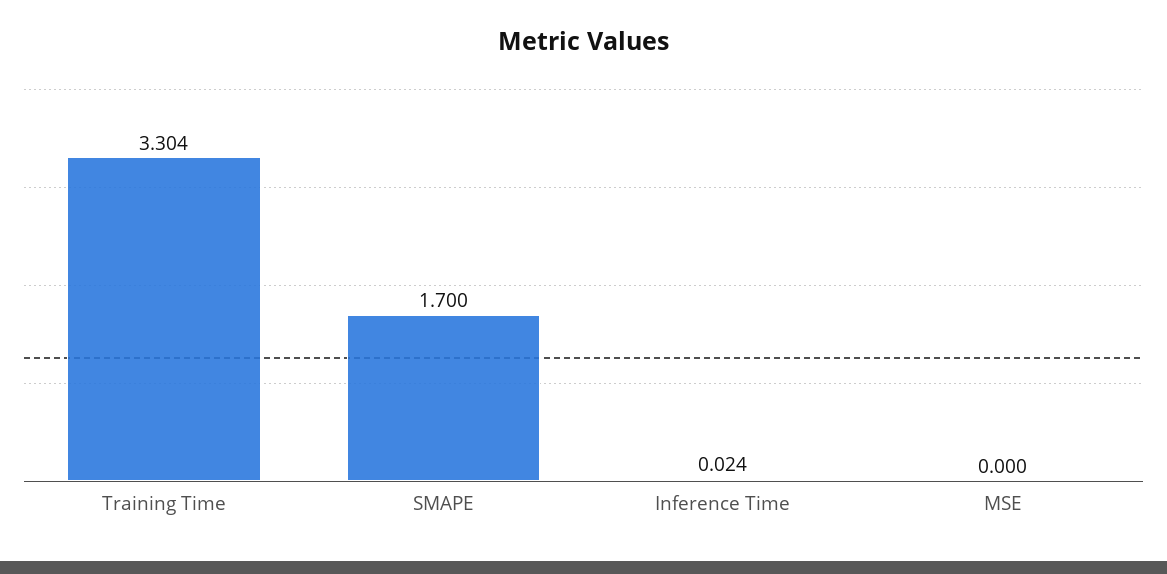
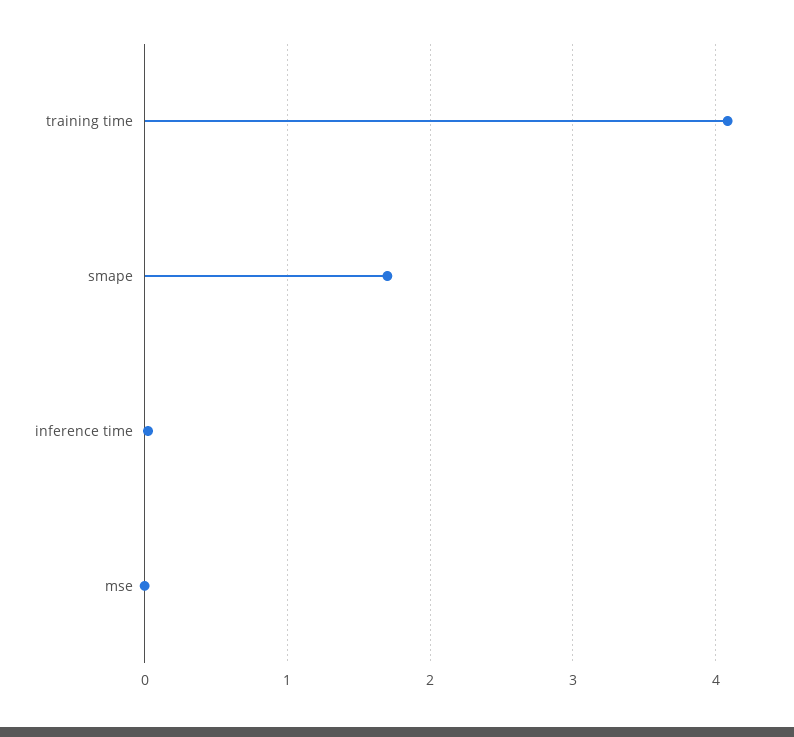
Training Time: 3.304 -> 4.1

